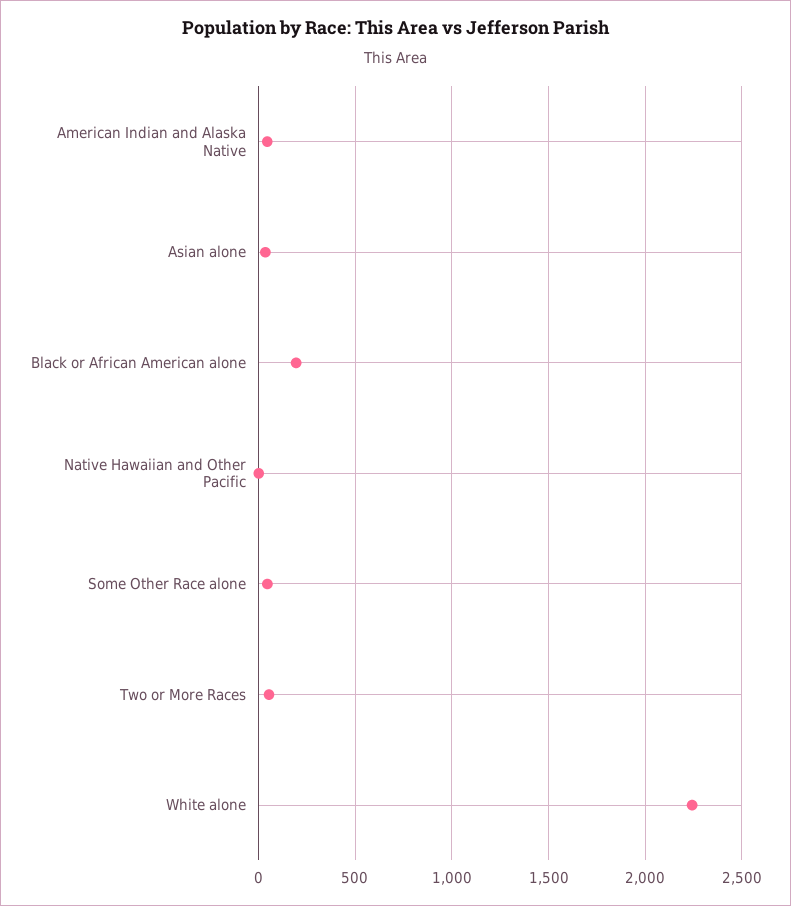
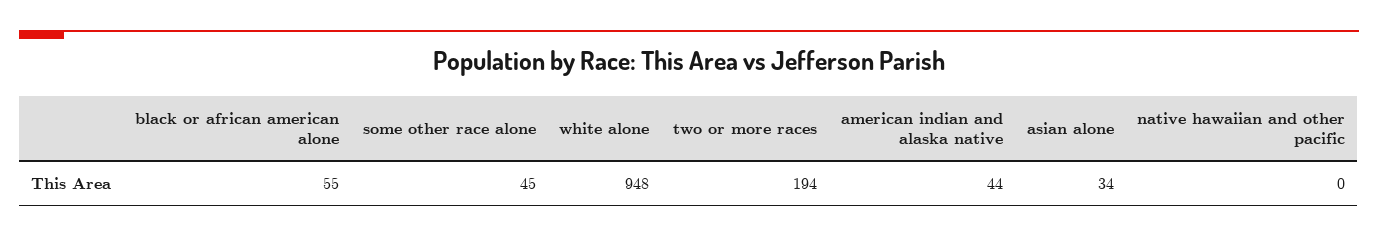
Black or African American alone: 200 -> 55
Two or More Races: 50 -> 194
White alone: 2250 -> 948

